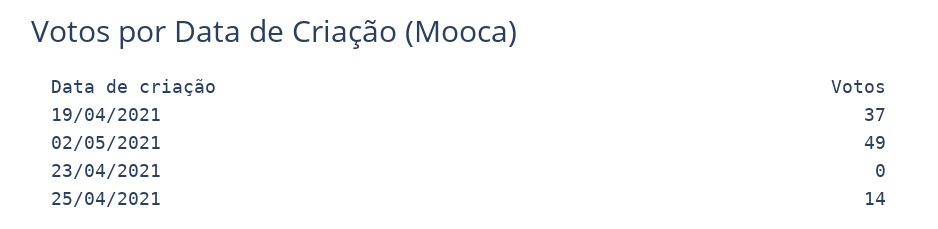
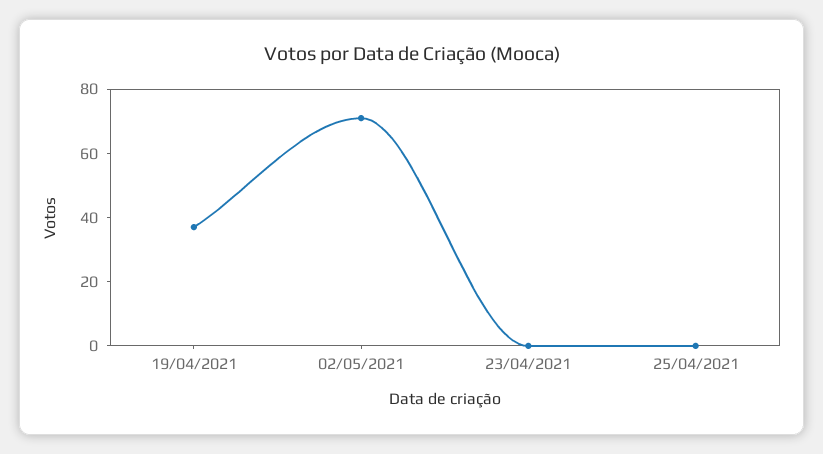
02/05/2021: 49 -> 70
25/04/2021: 14 -> 0

